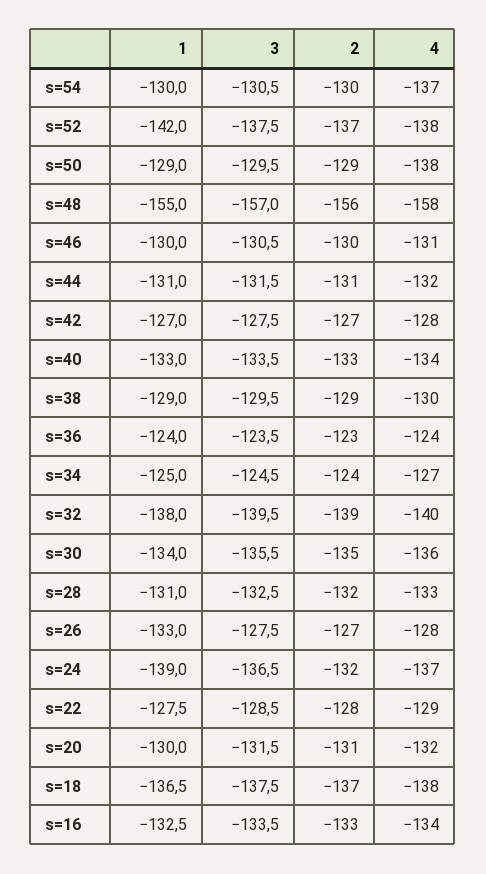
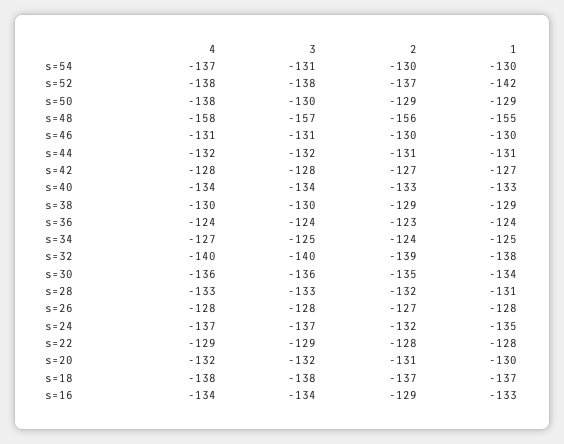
1, s=26: -133 -> -128
1, s=24: -139 -> -135
2, s=16: -133 -> -129

